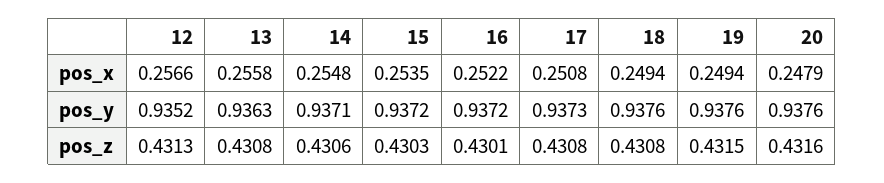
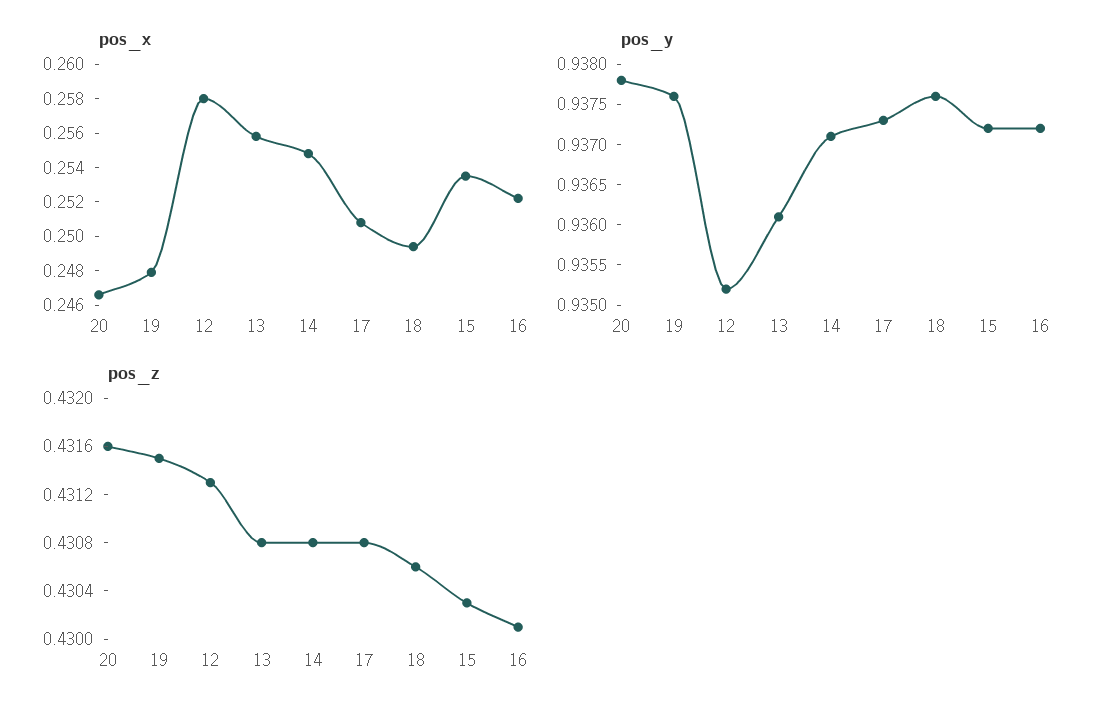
pos_x, 12: 0.2566 -> 0.258
pos_x, 19: 0.2494 -> 0.248
pos_x, 20: 0.2479 -> 0.2465
pos_y, 13: 0.9363 -> 0.9361
pos_y, 20: 0.9376 -> 0.9378
pos_z, 14: 0.4306 -> 0.4308
pos_z, 18: 0.4308 -> 0.4306

